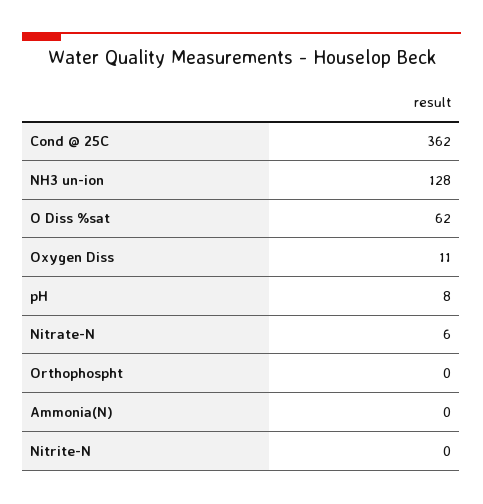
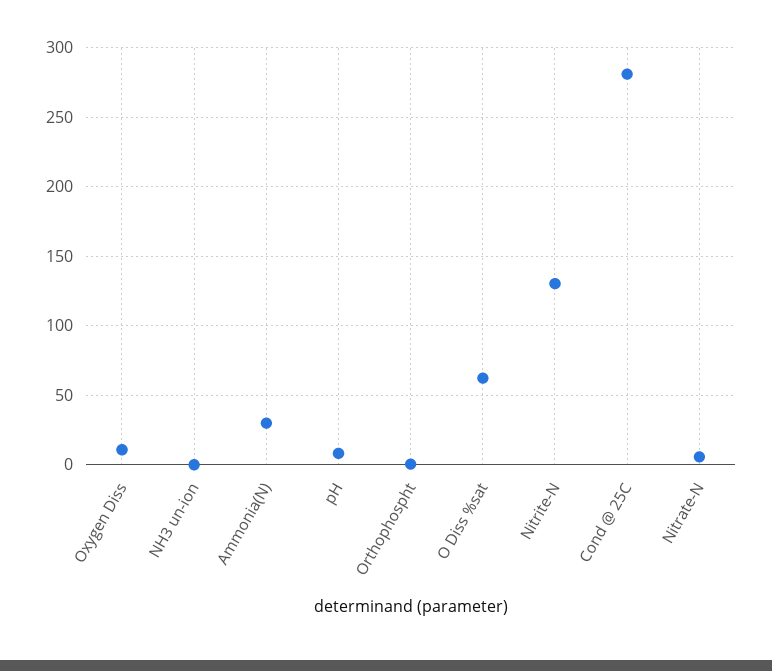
Cond @ 25C: 362 -> 280
NH3 un-ion: 128 -> 0
Ammonia(N): 0 -> 30
Nitrite-N: 0 -> 130

